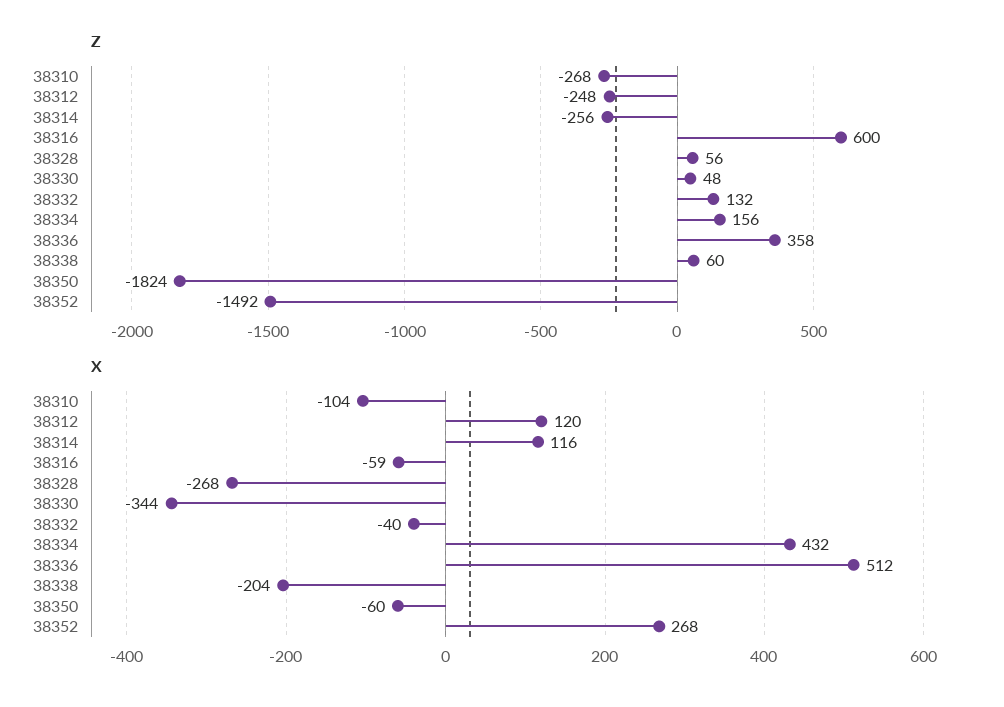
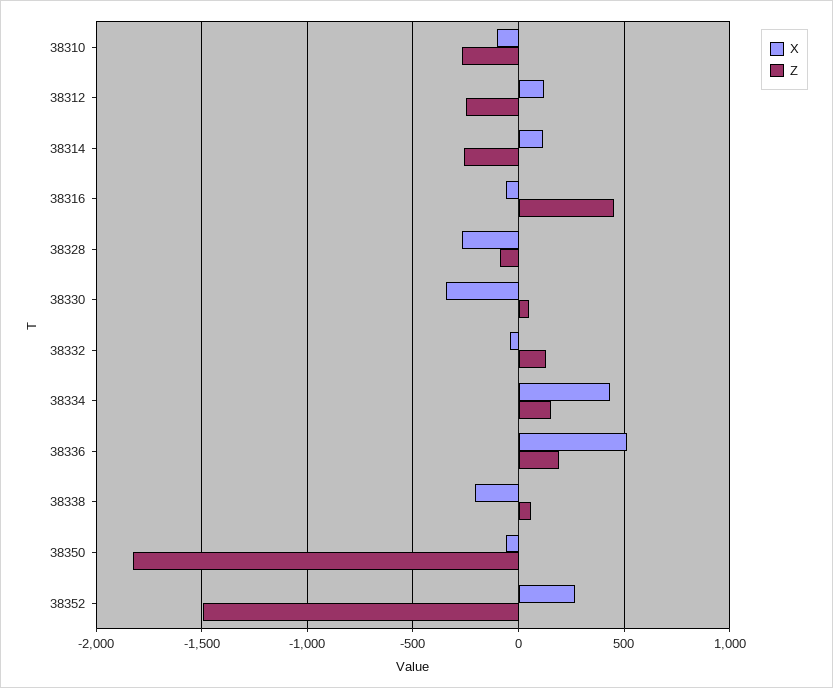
Z, 38316: 600 -> 450
Z, 38328: 56 -> -100
Z, 38336: 358 -> 200

